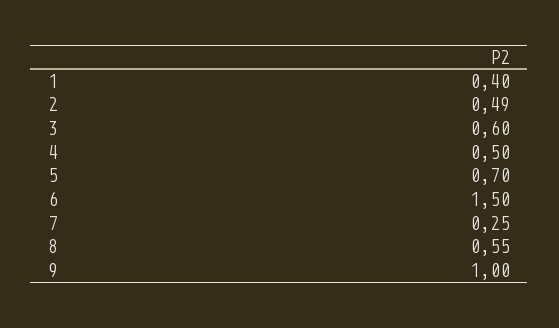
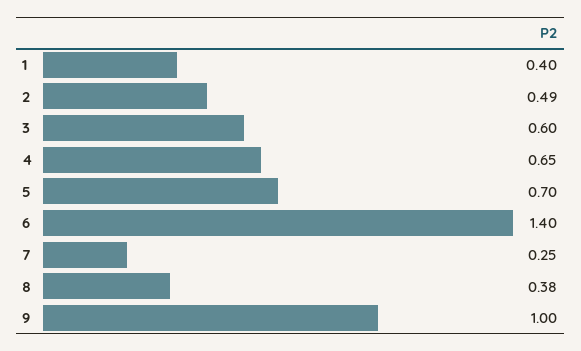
4: 0.5 -> 0.65
6: 1.5 -> 1.4
8: 0.55 -> 0.38

